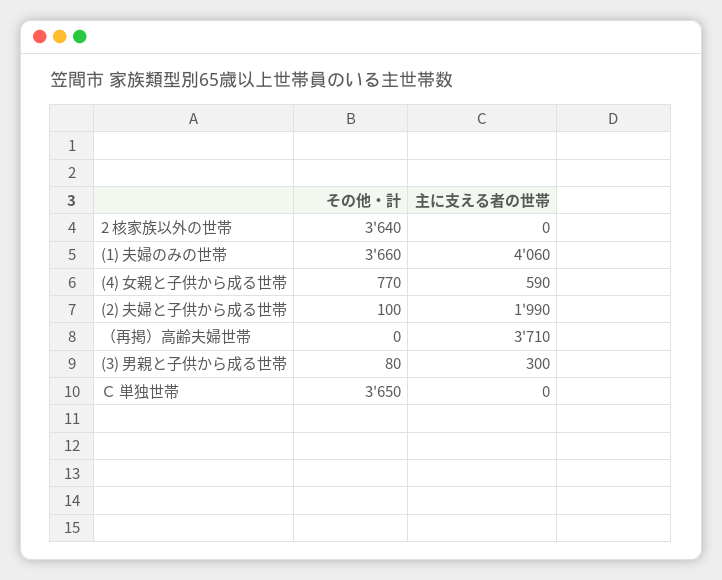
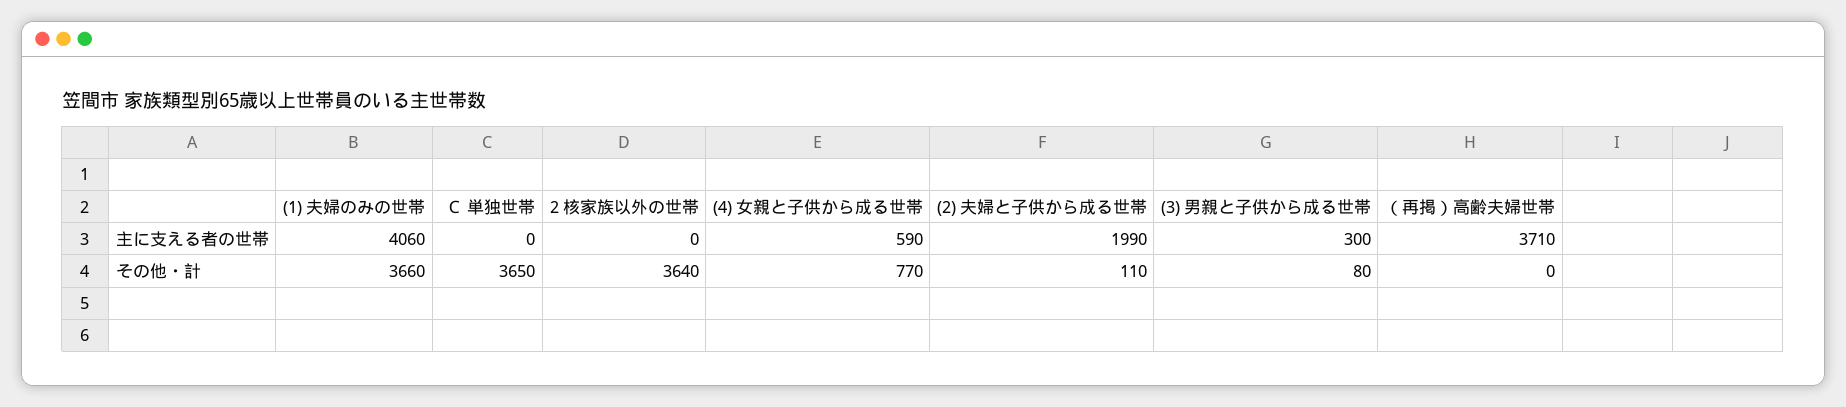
その他・計, (2) 夫婦と子供から成る世帯: 100 -> 110

